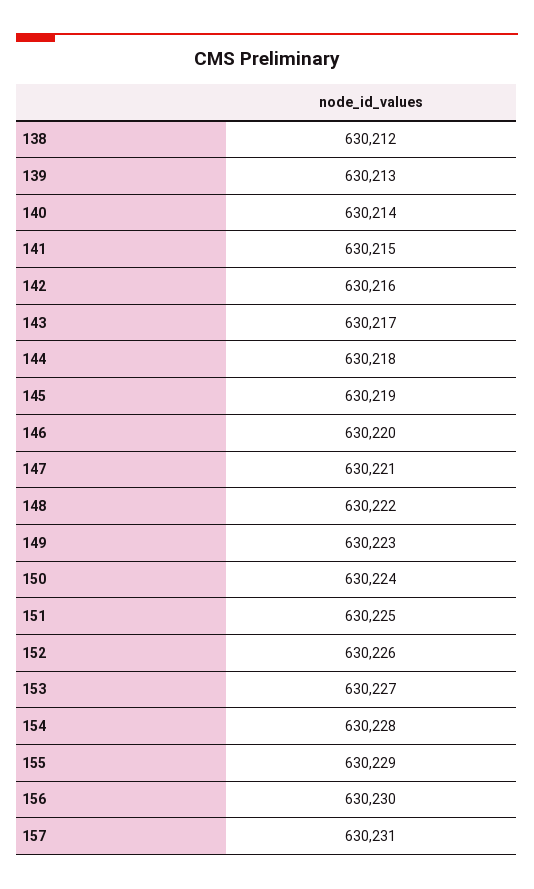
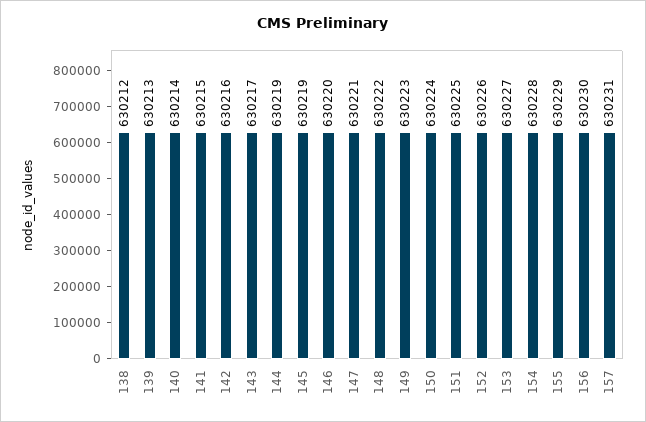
144: 630218 -> 630219

